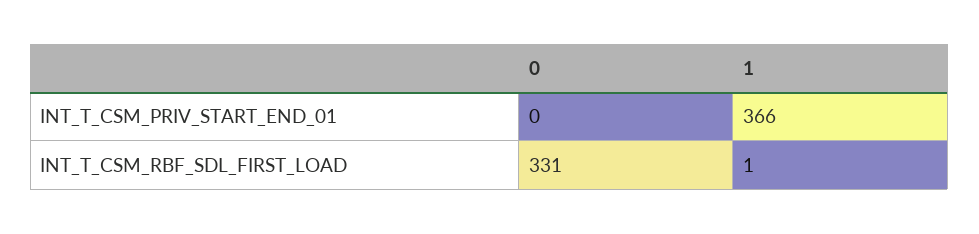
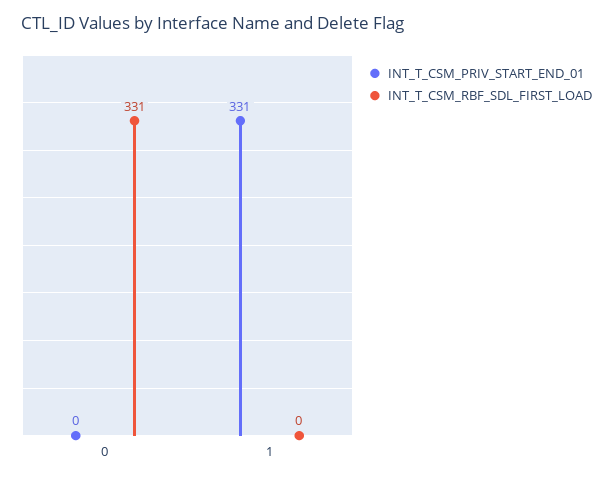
INT_T_CSM_PRIV_START_END_01, 1: 366 -> 331
INT_T_CSM_RBF_SDL_FIRST_LOAD, 1: 1 -> 0

